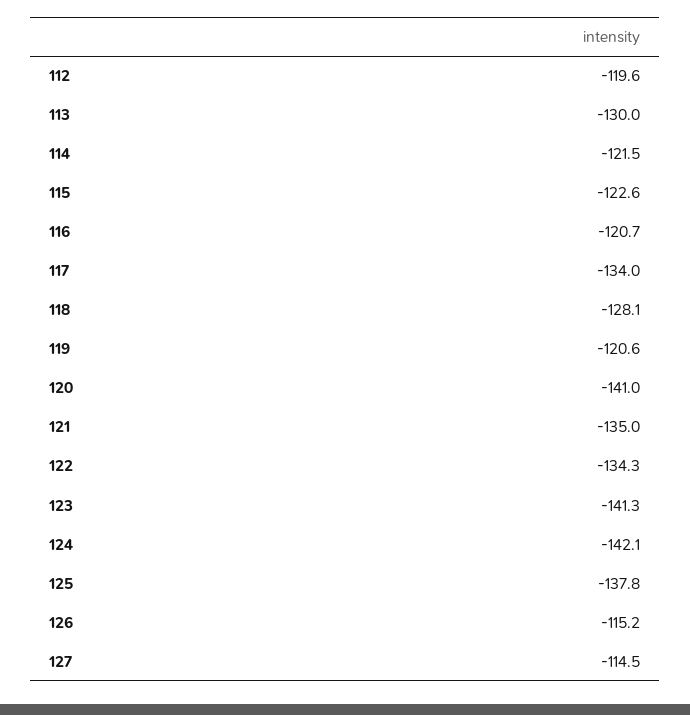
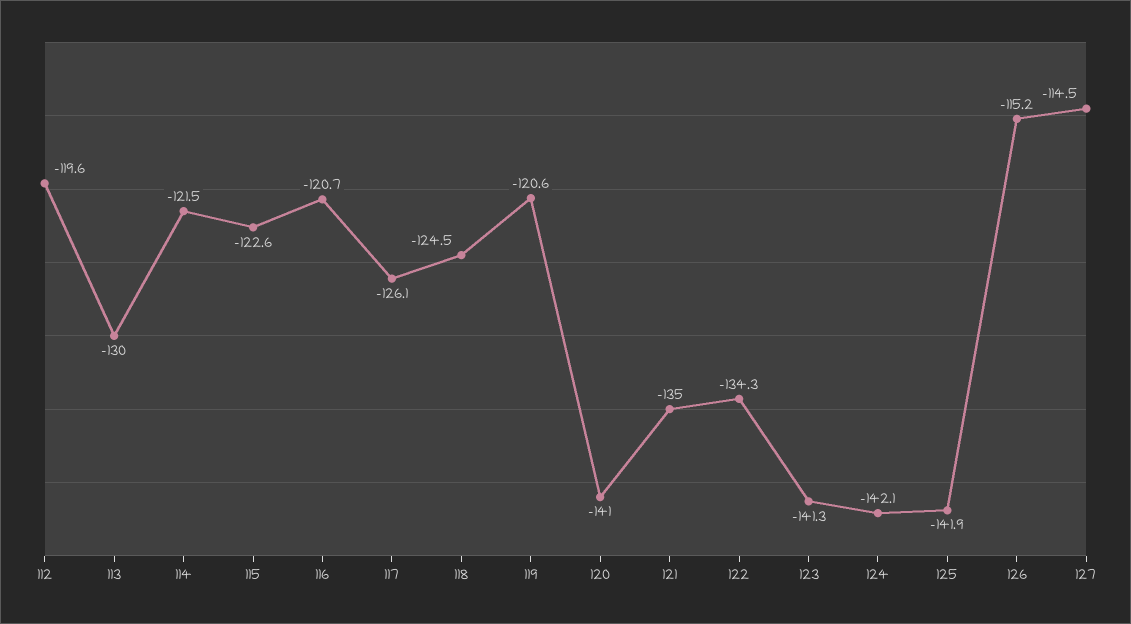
117: -134 -> -126.1
118: -128.1 -> -124.5
125: -137.8 -> -141.9

